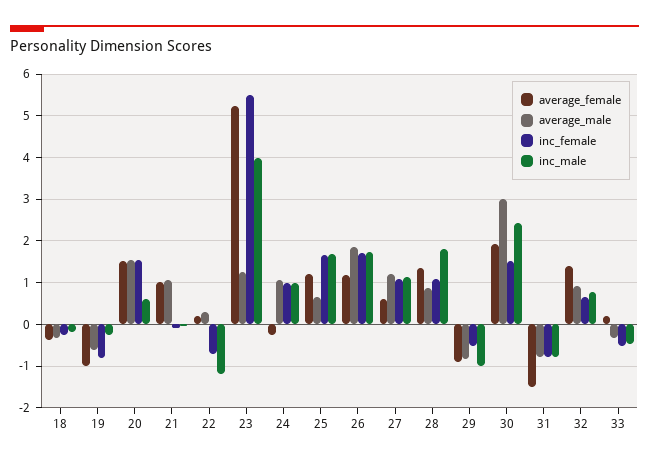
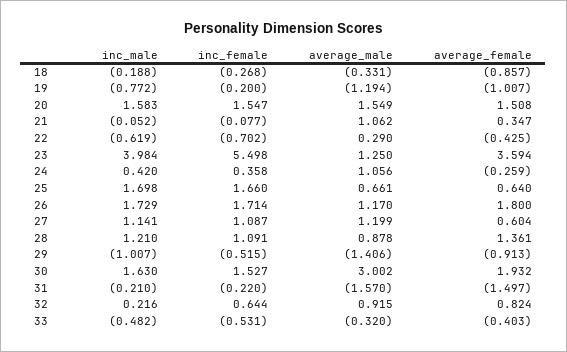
average_female, 18: -0.4 -> -0.857
average_male, 19: -0.6 -> -1.194
inc_female, 19: -0.8 -> -0.2
inc_male, 19: -0.2 -> -0.772
inc_male, 20: 0.6 -> 1.583
average_female, 21: 1 -> 0.347
average_female, 22: 0.2 -> -0.425
inc_male, 22: -1.2 -> -0.619
average_female, 23: 5.2 -> 3.594
inc_female, 24: 1 -> 0.358
inc_male, 24: 1 -> 0.42
average_female, 25: 1.2 -> 0.64
average_female, 26: 1.2 -> 1.8
average_male, 26: 1.8 -> 1.17
inc_male, 28: 1.8 -> 1.21
average_male, 29: -0.8 -> -1.406
inc_male, 30: 2.4 -> 1.63
average_male, 31: -0.8 -> -1.57
inc_female, 31: -0.8 -> -0.22
inc_male, 31: -0.8 -> -0.21
average_female, 32: 1.4 -> 0.824
inc_male, 32: 0.8 -> 0.216
average_female, 33: 0.2 -> -0.403

